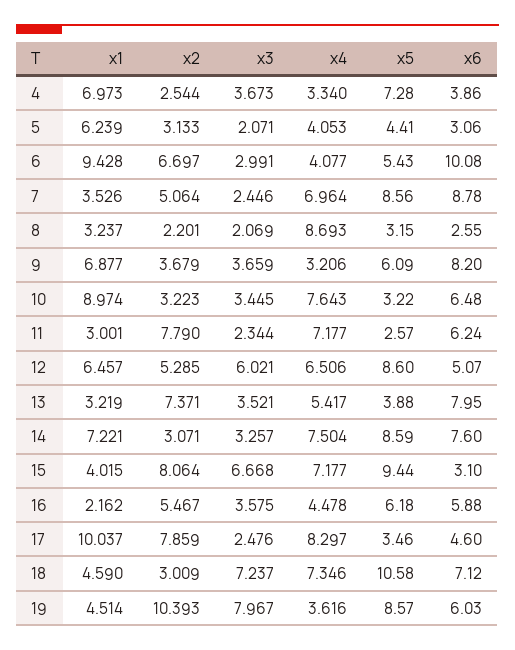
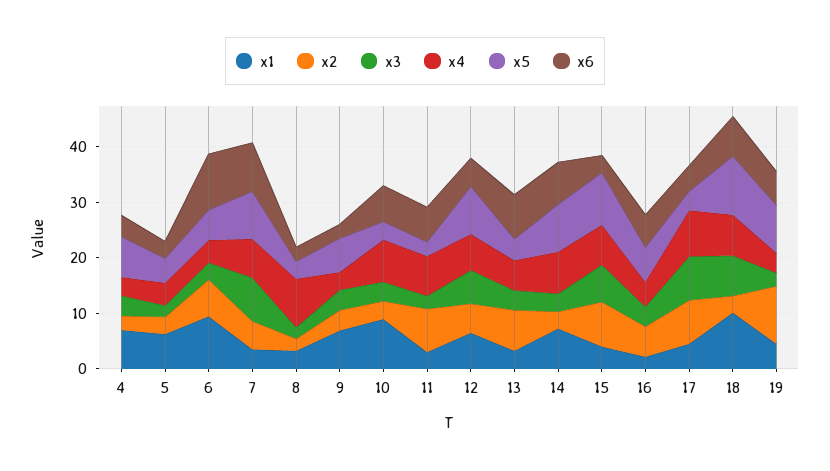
x3, 7: 2.446 -> 8
x6, 9: 8.2 -> 2
x1, 17: 10.037 -> 4
x3, 17: 2.476 -> 8
x1, 18: 4.59 -> 10
x3, 19: 7.967 -> 2

